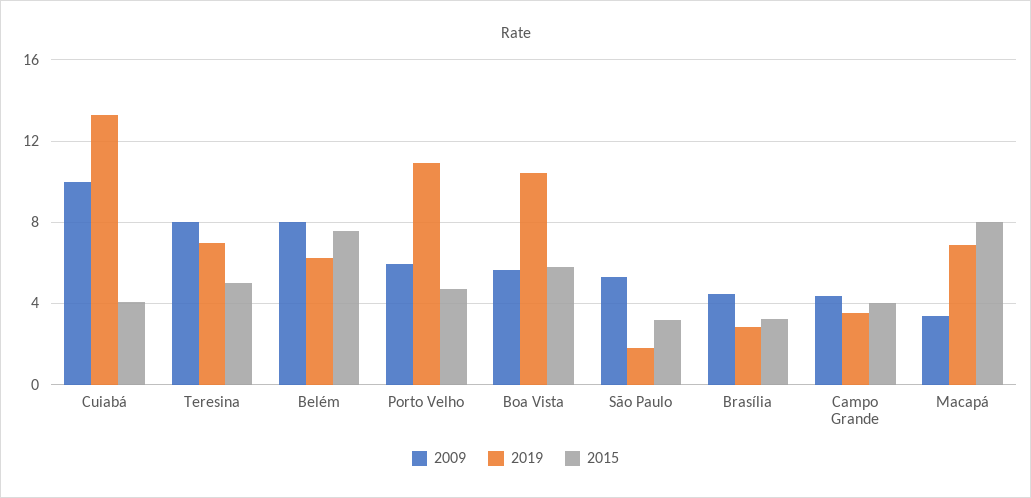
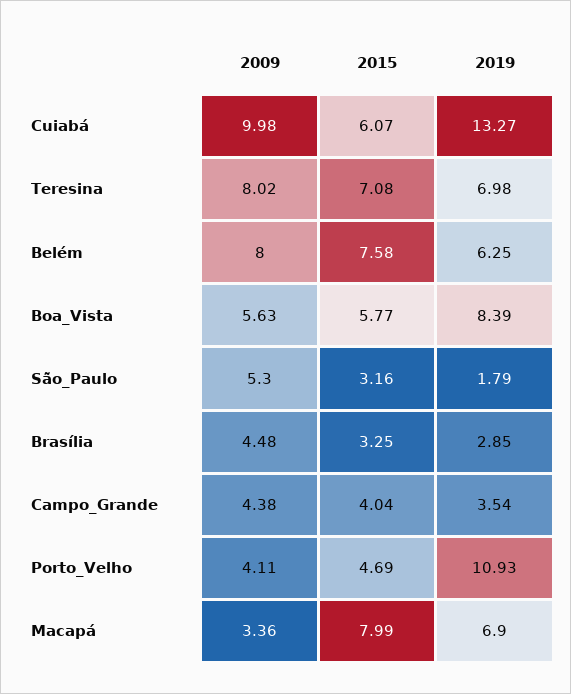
2015, Cuiabá: 4 -> 6.07
2015, Teresina: 5 -> 7.08
2009, Porto Velho: 6 -> 4.11
2019, Boa Vista: 10.5 -> 8.39

